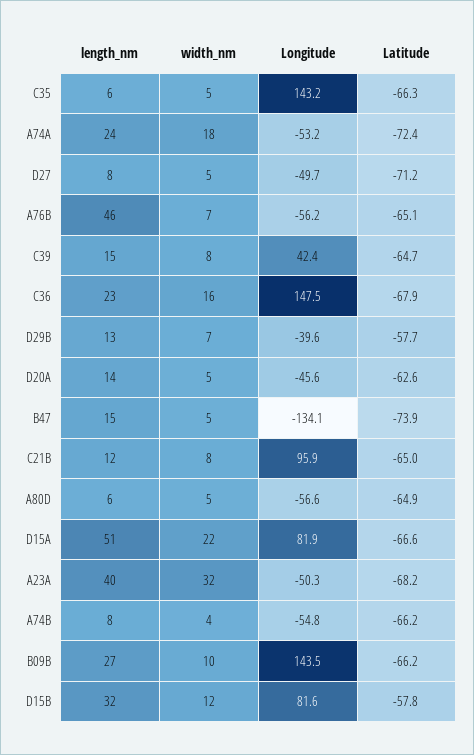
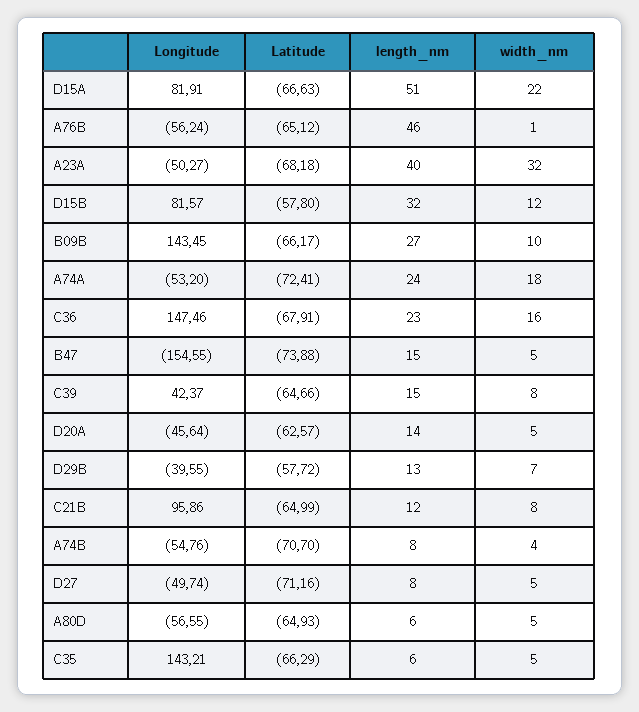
width_nm, A76B: 7 -> 1
Longitude, B47: -134.1 -> -154.55
Latitude, A74B: -66.2 -> -70.7

